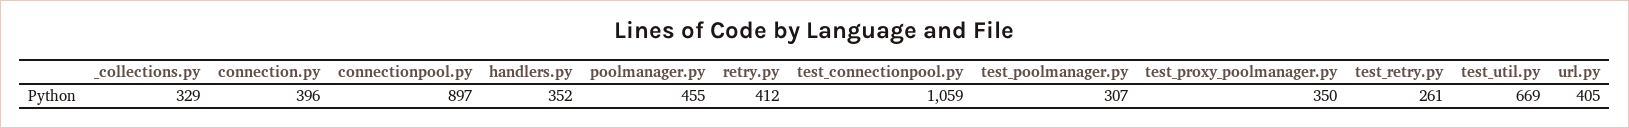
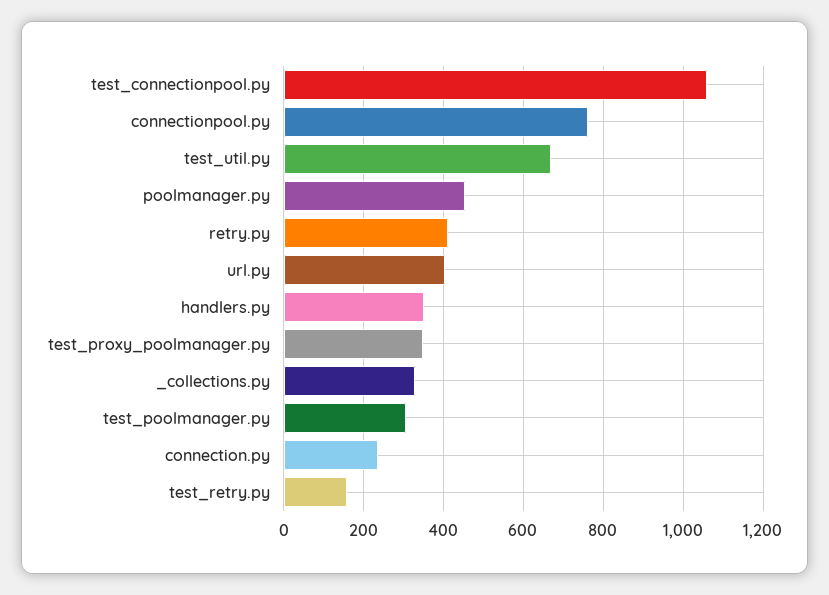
connection.py: 396 -> 240
connectionpool.py: 897 -> 760
test_retry.py: 261 -> 160

